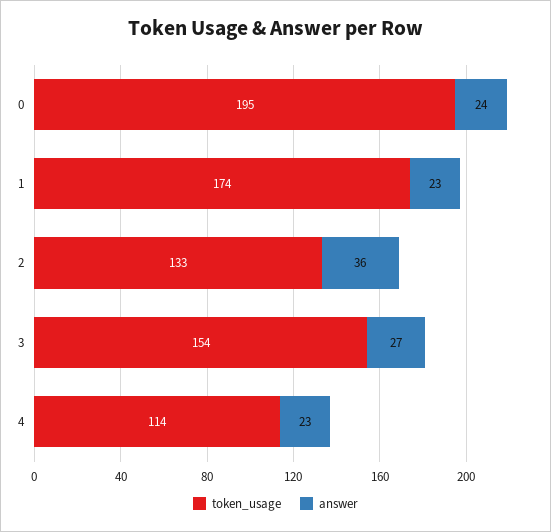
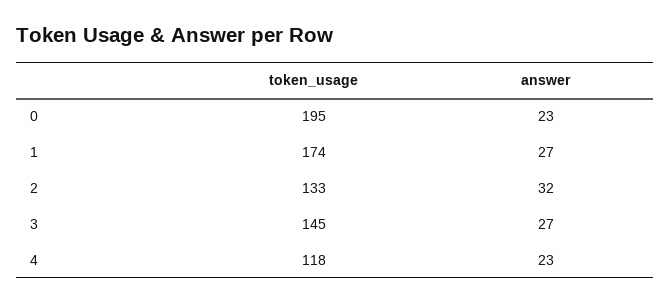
answer, 0: 24 -> 23
answer, 1: 23 -> 27
answer, 2: 36 -> 32
token_usage, 3: 154 -> 145
token_usage, 4: 114 -> 118

